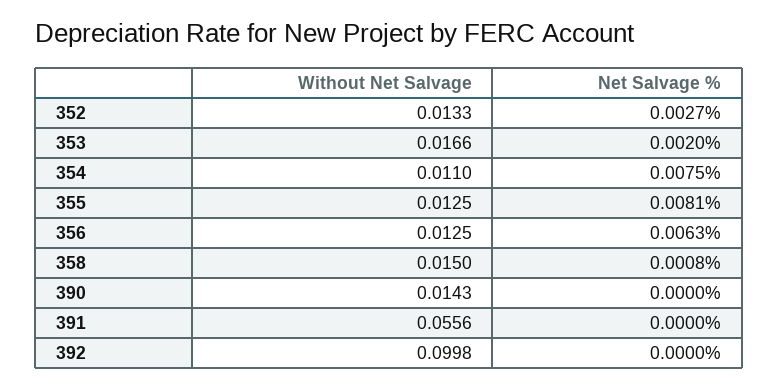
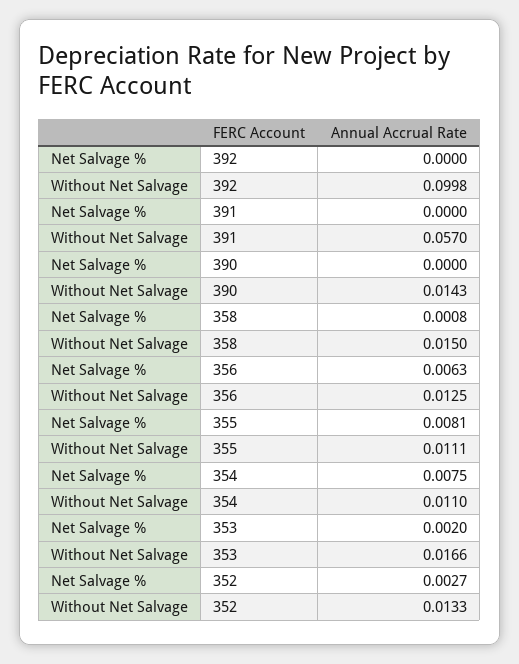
Without Net Salvage, 355: 0.0125 -> 0.0111
Without Net Salvage, 391: 0.0556 -> 0.057

